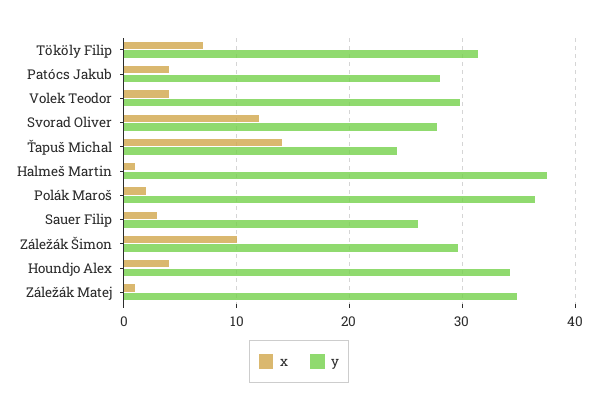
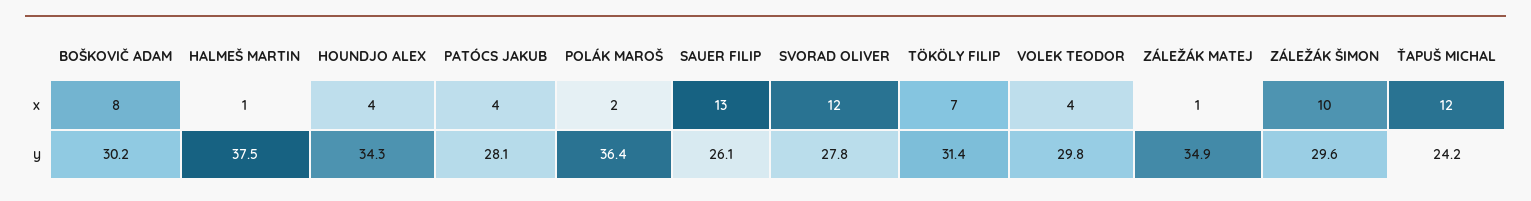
x, Ťapuš Michal: 14 -> 12
x, Sauer Filip: 3 -> 13
x, BOŠKOVIČ ADAM: none -> 8
y, BOŠKOVIČ ADAM: none -> 30.2

